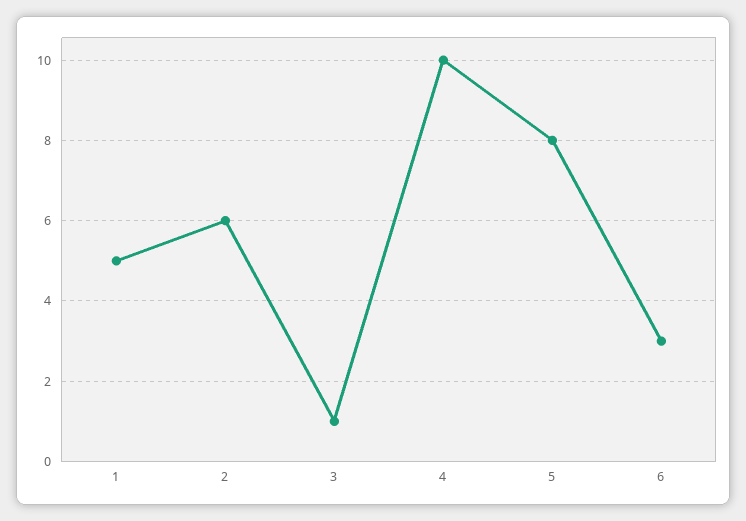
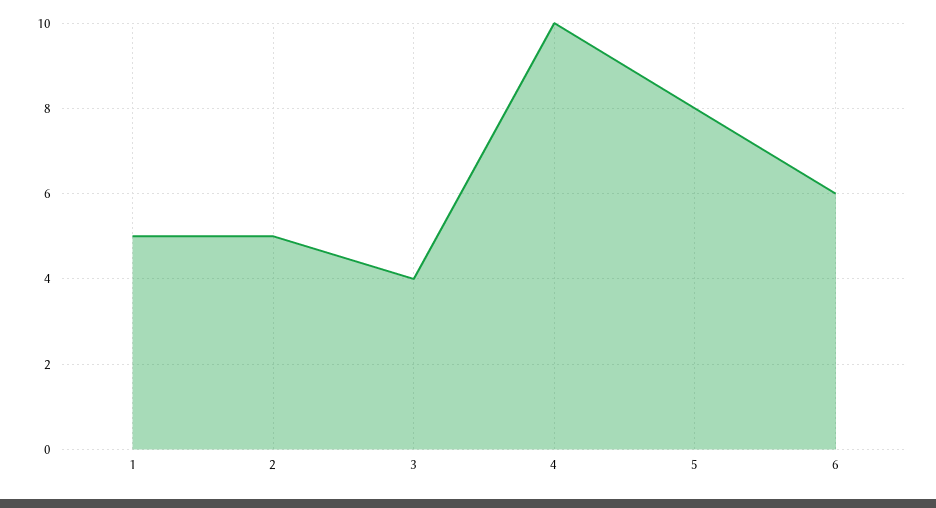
2: 6 -> 5
3: 1 -> 4
6: 3 -> 6

